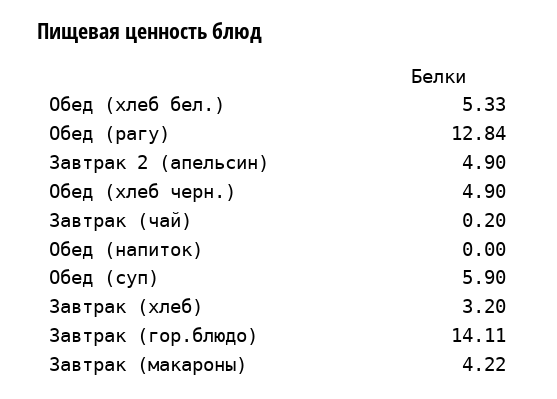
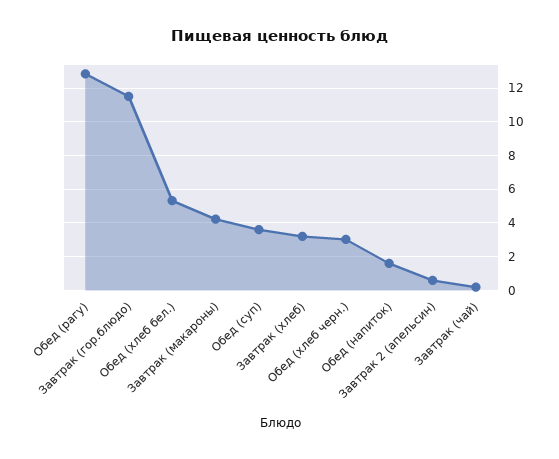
Завтрак 2 (апельсин): 4.9 -> 0.5
Обед (хлеб черн.): 4.9 -> 3
Обед (напиток): 0 -> 1.5
Обед (суп): 5.9 -> 3.5
Завтрак (гор.блюдо): 14.11 -> 11.5

